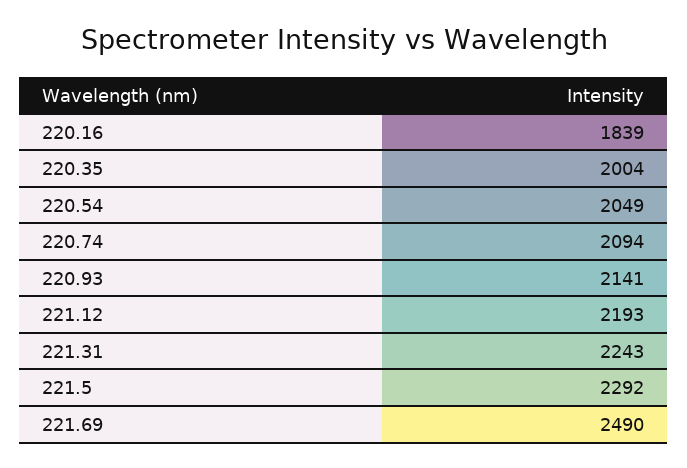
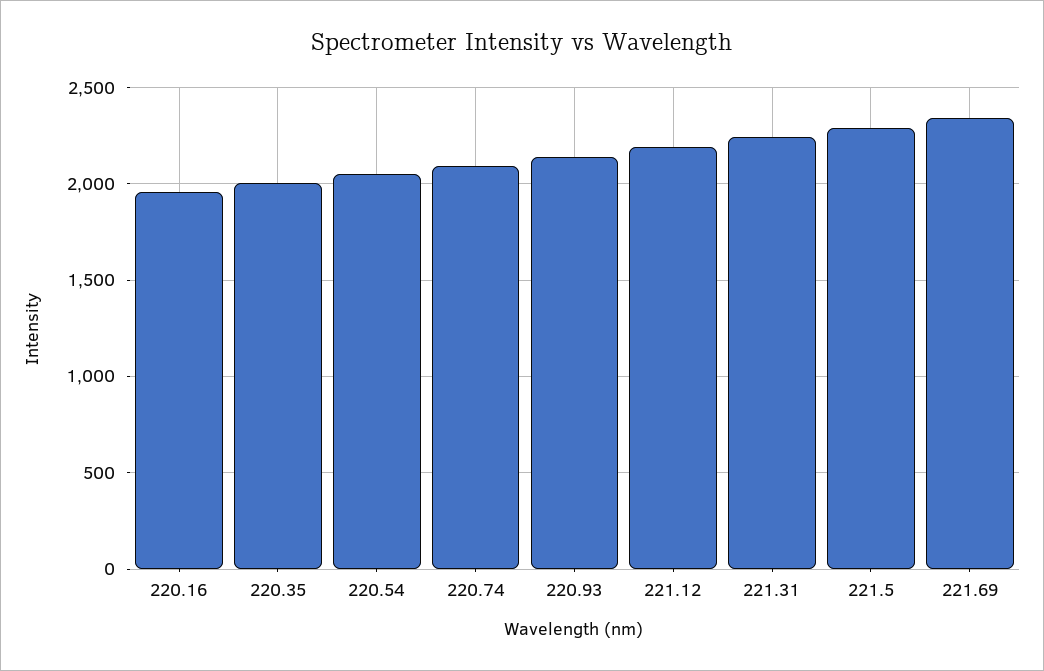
220.16: 1839 -> 1950
221.69: 2490 -> 2350

